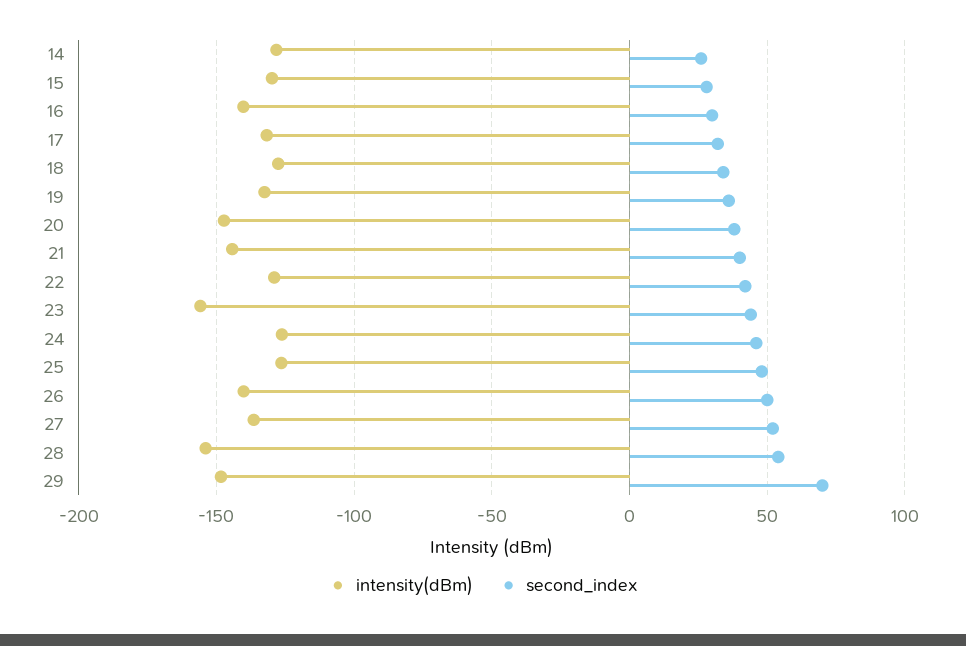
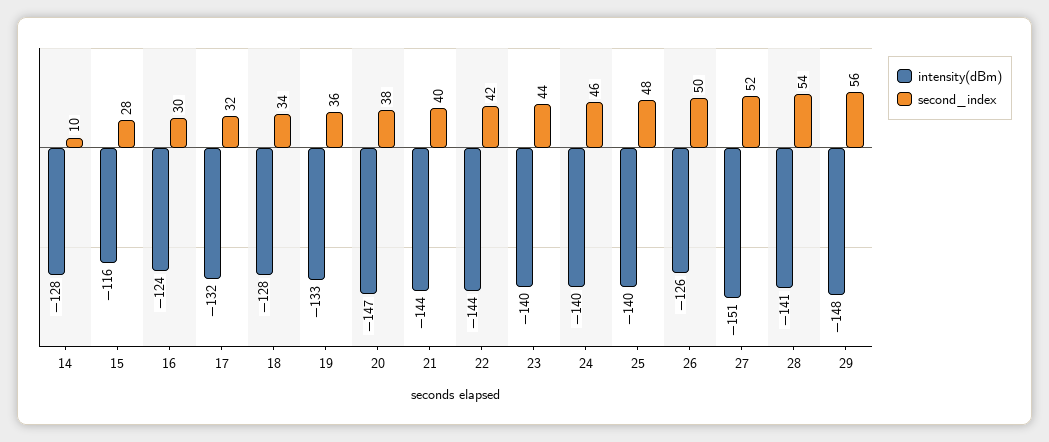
second_index, 14: 25 -> 10
intensity(dBm), 15: -130 -> -116
intensity(dBm), 16: -140 -> -124
intensity(dBm), 22: -130 -> -144
intensity(dBm), 23: -155 -> -140
intensity(dBm), 24: -125 -> -140
intensity(dBm), 25: -125 -> -140
intensity(dBm), 26: -140 -> -126
intensity(dBm), 27: -135 -> -151
intensity(dBm), 28: -155 -> -141
second_index, 29: 70 -> 56

